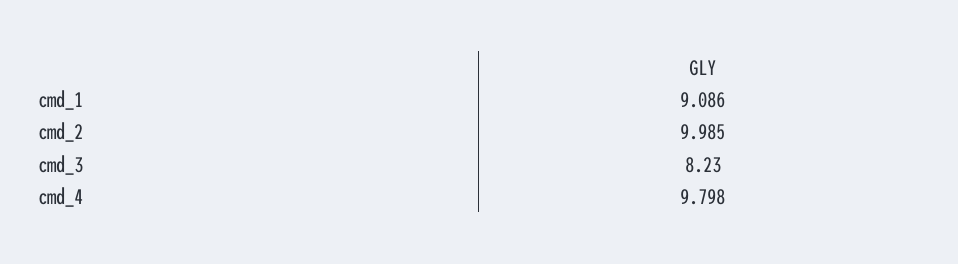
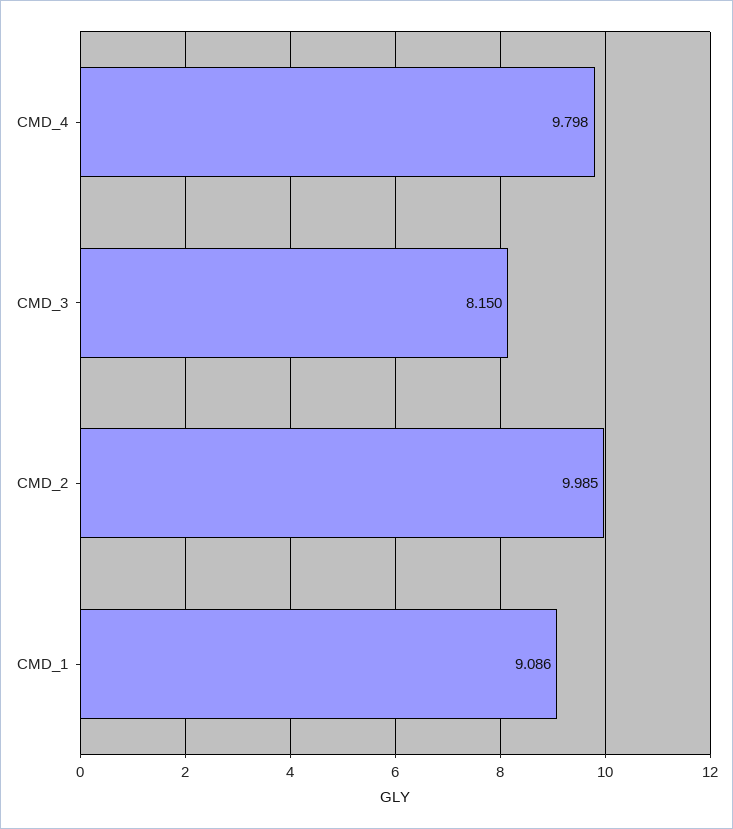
cmd_3: 8.23 -> 8.15

